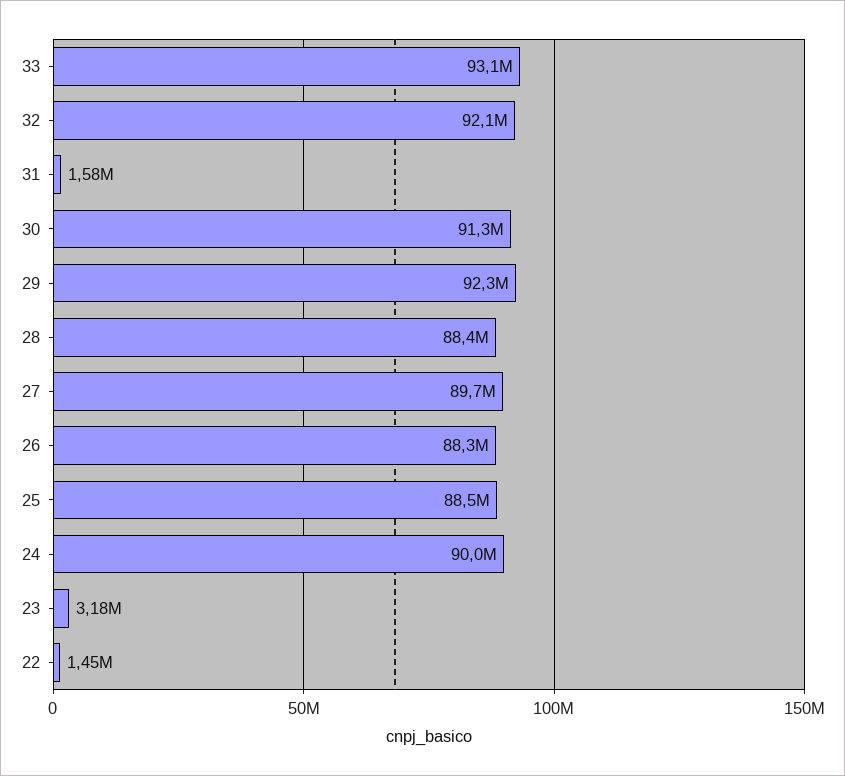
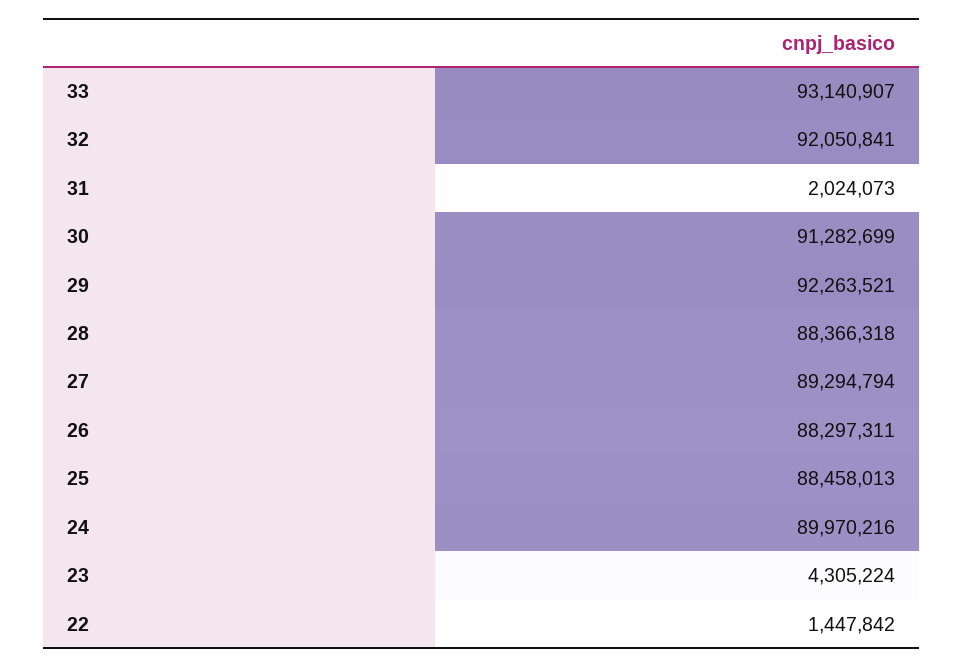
31: 1580000 -> 2024073
27: 89700000 -> 89294794
23: 3180000 -> 4305224

